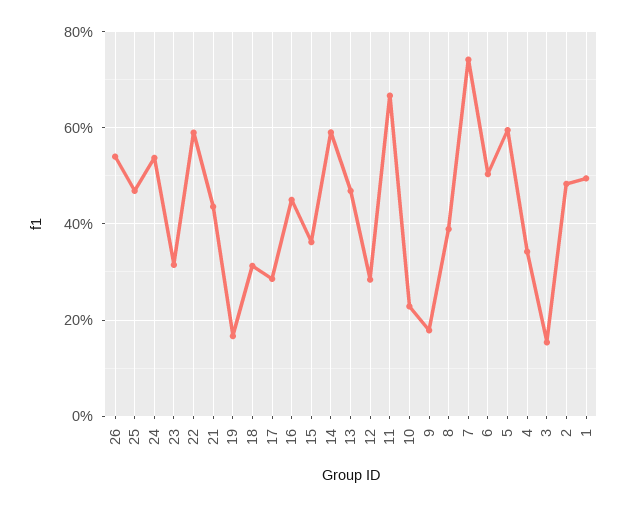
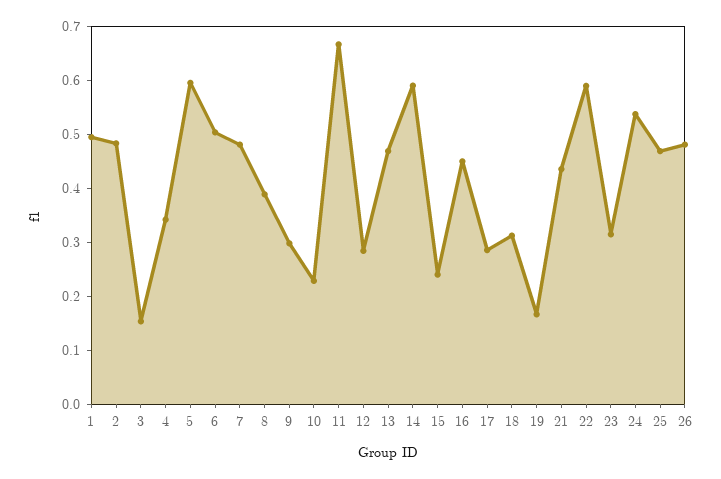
26: 0.54 -> 0.48
15: 0.36 -> 0.24
9: 0.18 -> 0.3
7: 0.74 -> 0.48

